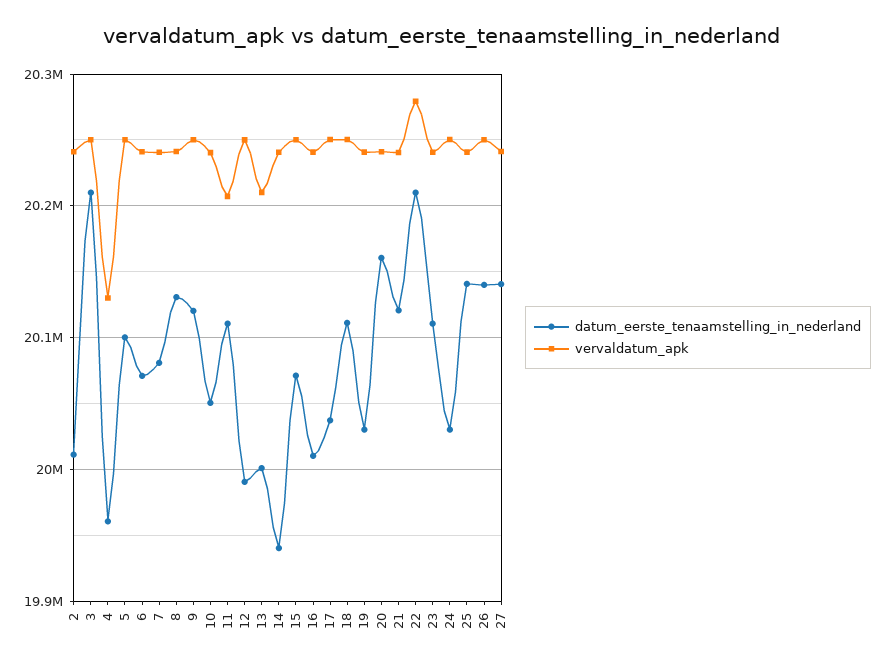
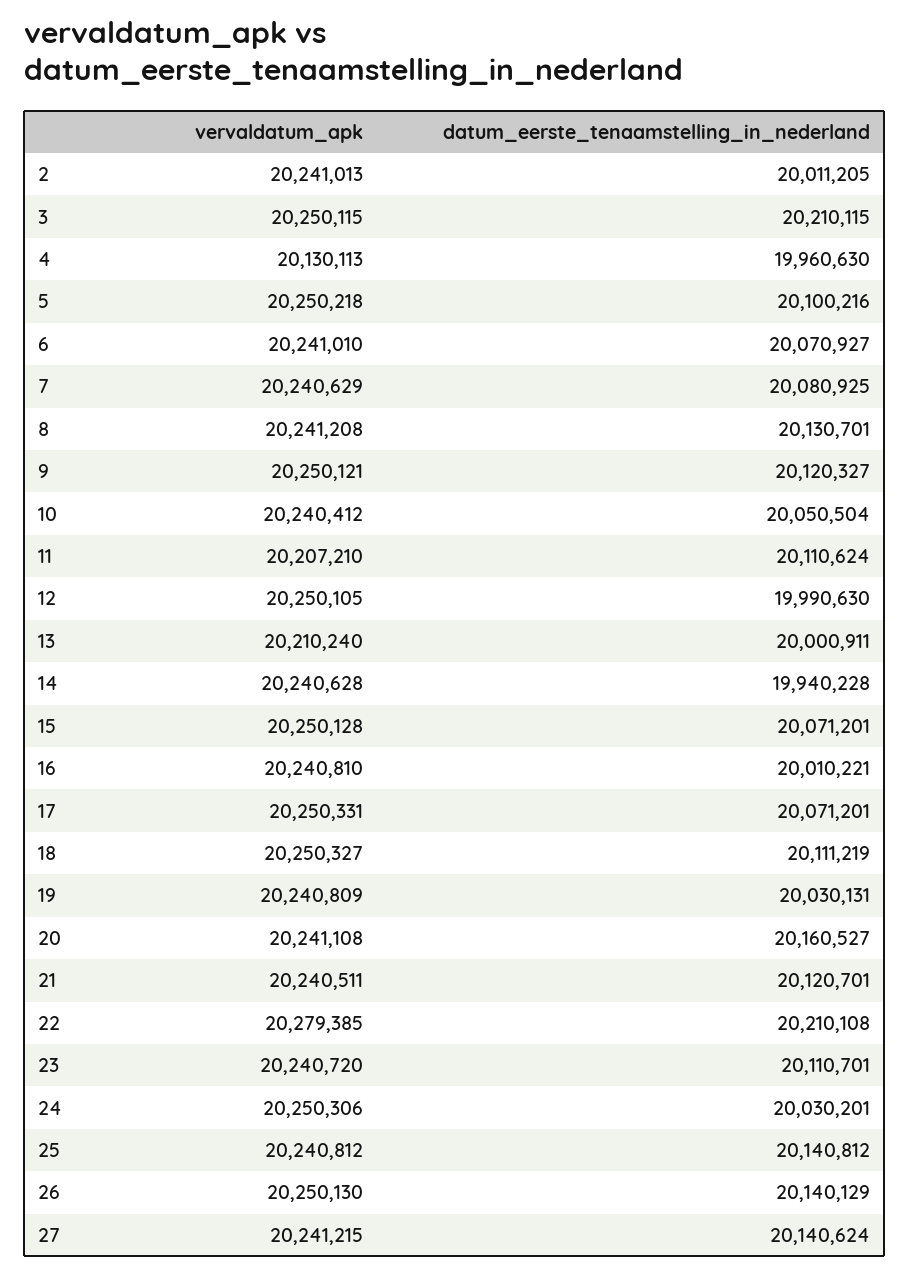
datum_eerste_tenaamstelling_in_nederland, 17: 20040000 -> 20071201

